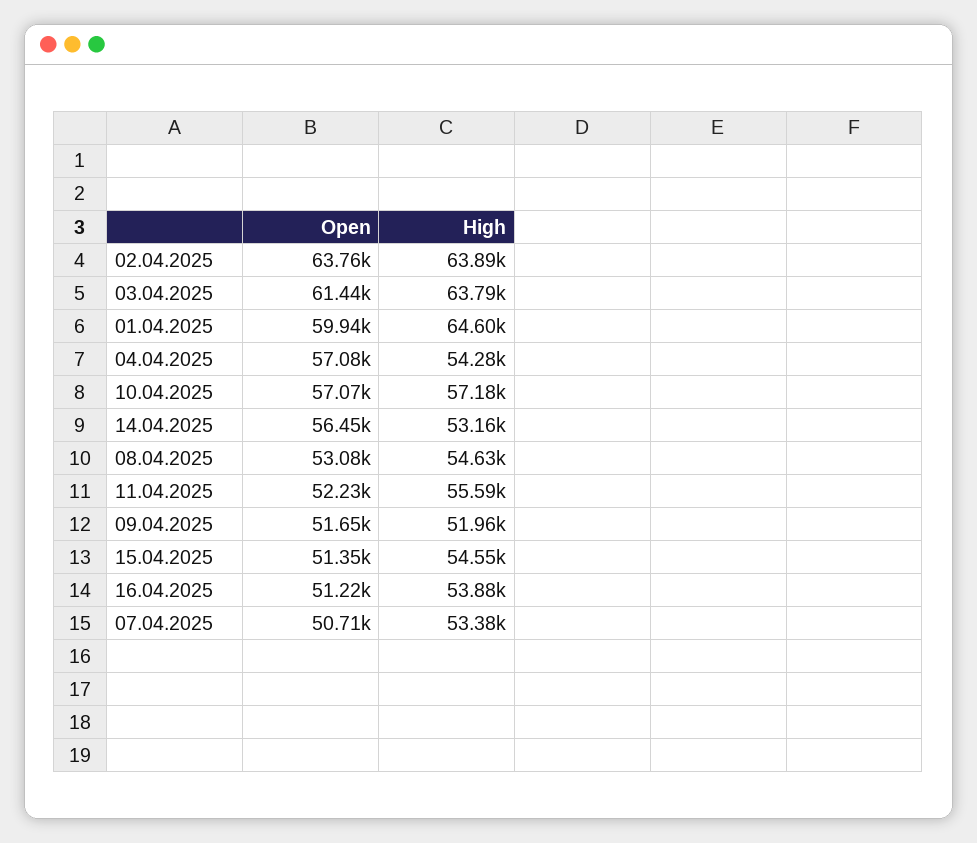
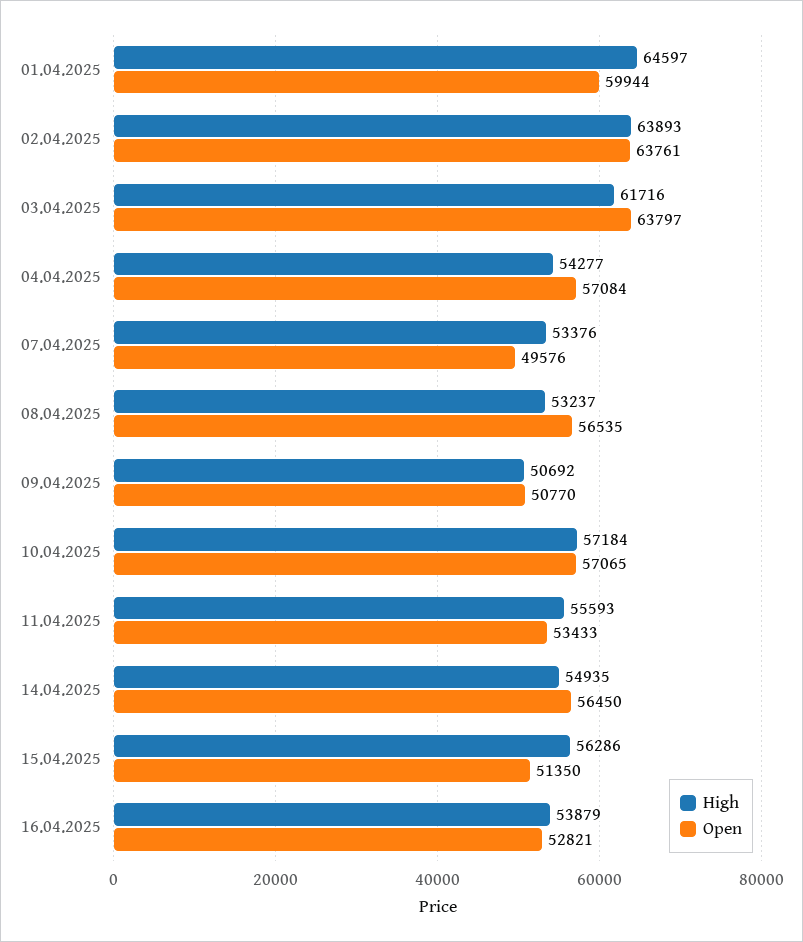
Open, 03.04.2025: 61440 -> 63797
High, 03.04.2025: 63790 -> 61716
High, 14.04.2025: 53160 -> 54935
Open, 08.04.2025: 53080 -> 56535
High, 08.04.2025: 54630 -> 53237
Open, 11.04.2025: 52230 -> 53433
Open, 09.04.2025: 51650 -> 50770
High, 09.04.2025: 51960 -> 50692
High, 15.04.2025: 54550 -> 56286
Open, 16.04.2025: 51220 -> 52821
Open, 07.04.2025: 50710 -> 49576

